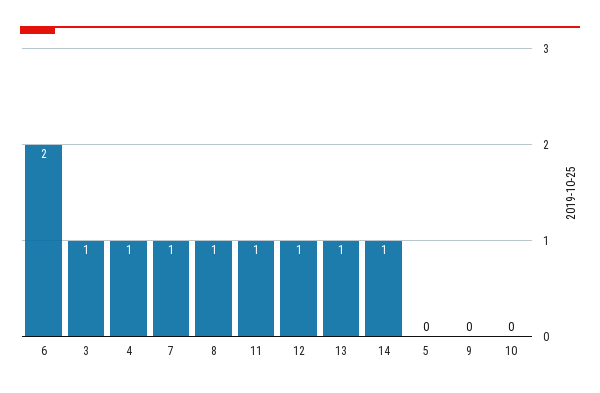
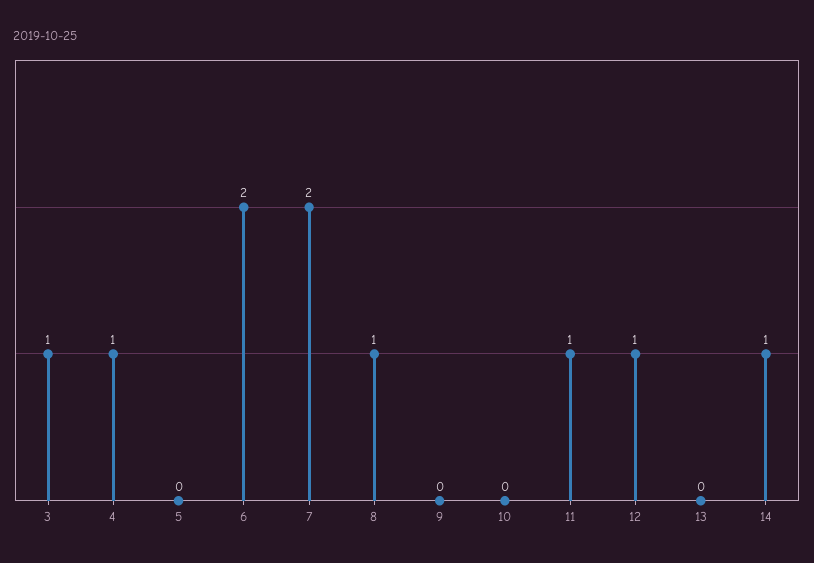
7: 1 -> 2
13: 1 -> 0

